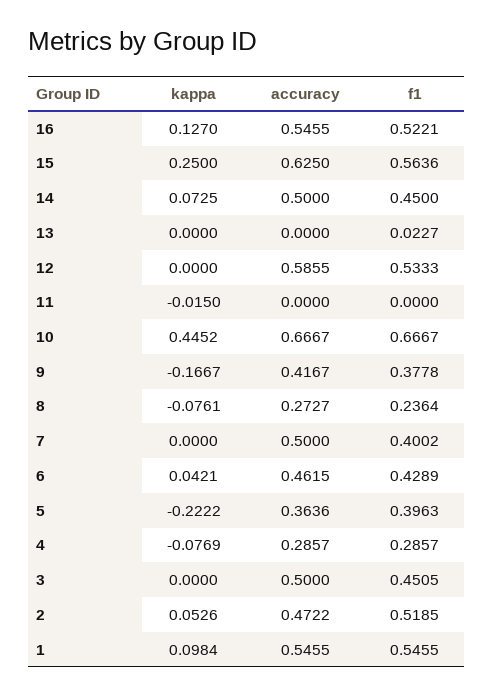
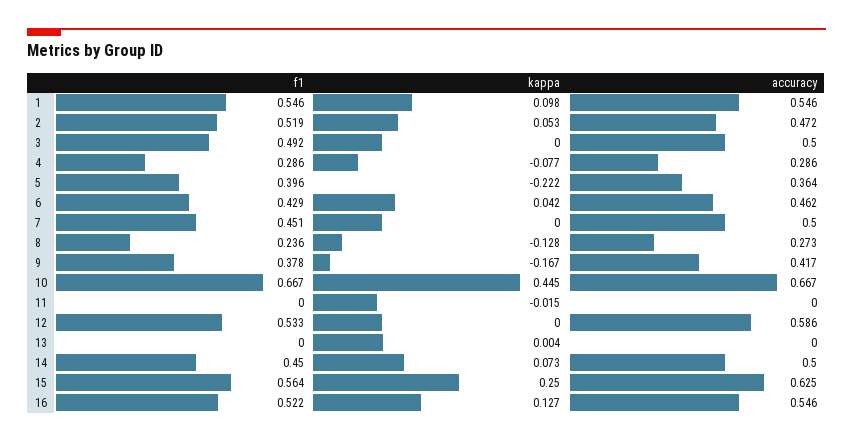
kappa, 13: 0 -> 0.004
f1, 13: 0.0227 -> 0
kappa, 8: -0.0761 -> -0.128
f1, 7: 0.4002 -> 0.451
f1, 3: 0.4505 -> 0.492

